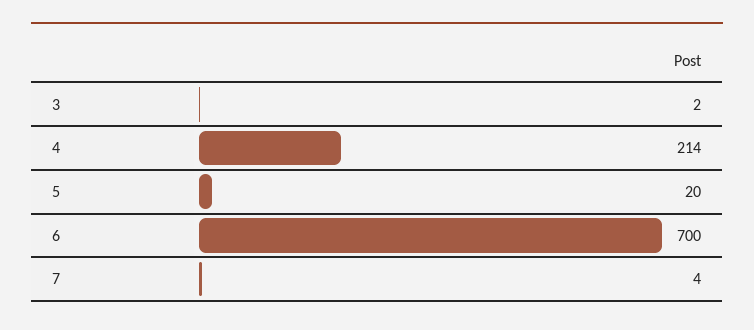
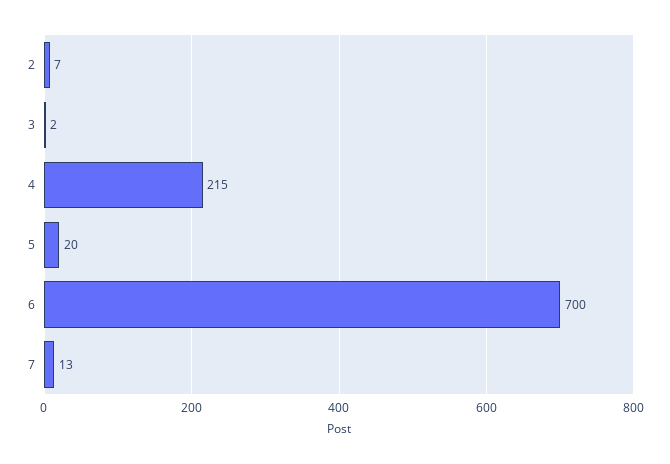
4: 214 -> 215
7: 4 -> 13
2: none -> 7

